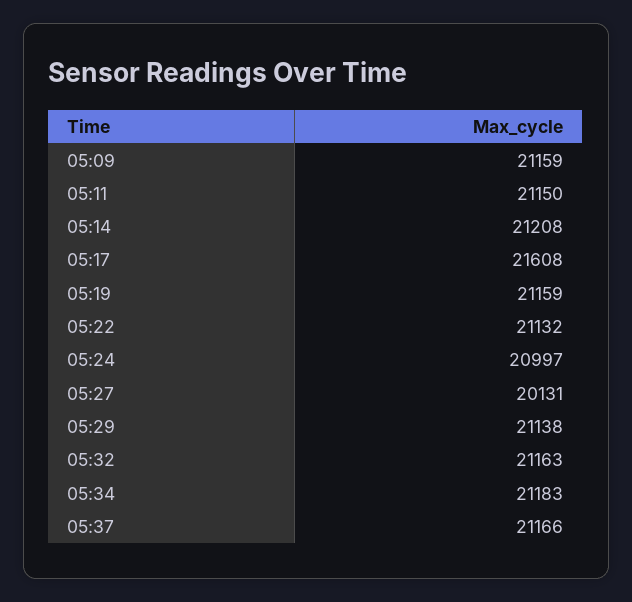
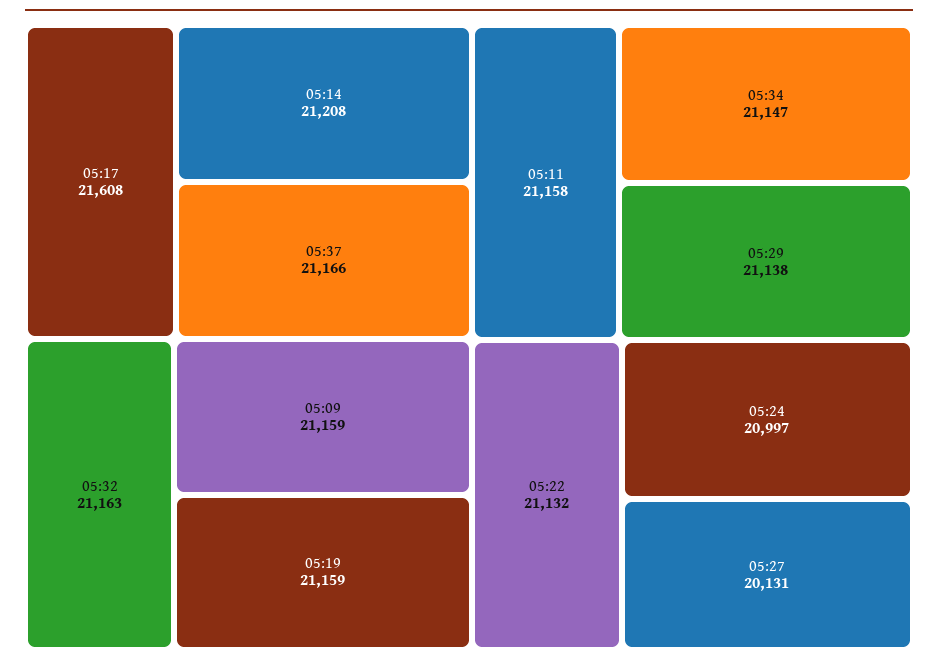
05:11: 21150 -> 21158
05:34: 21183 -> 21147

